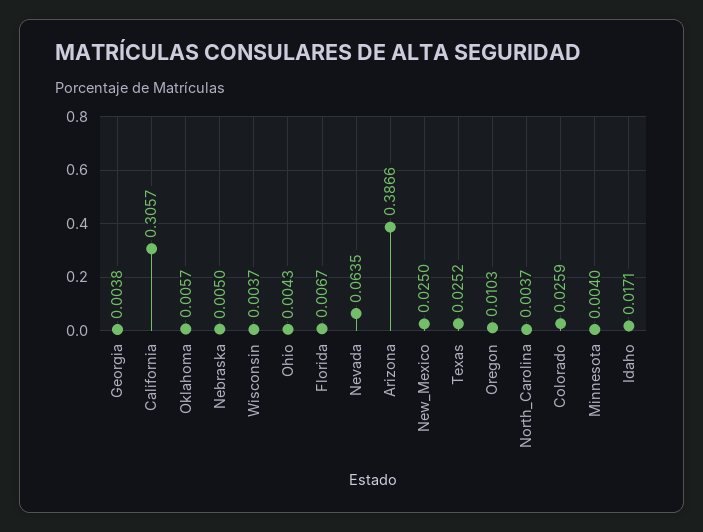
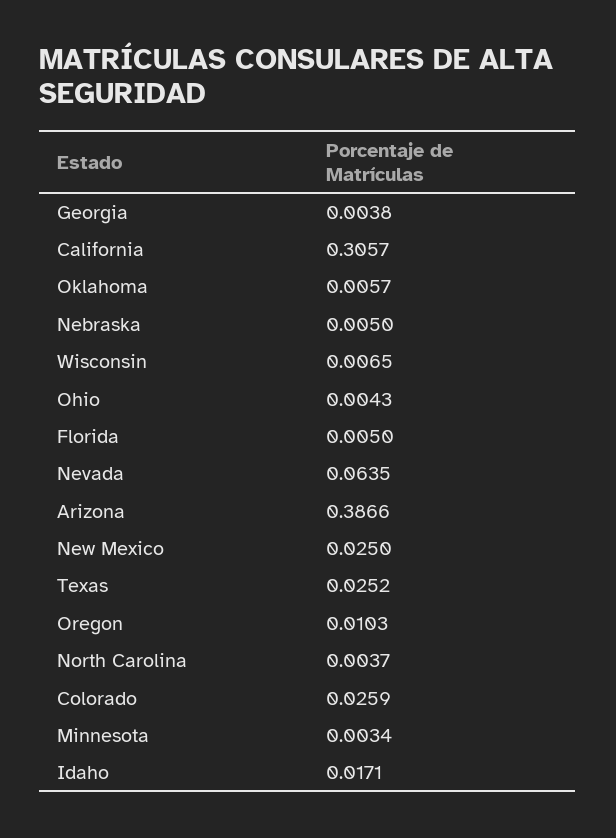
Wisconsin: 0.0037 -> 0.0065
Florida: 0.0067 -> 0.005
Minnesota: 0.004 -> 0.0034

